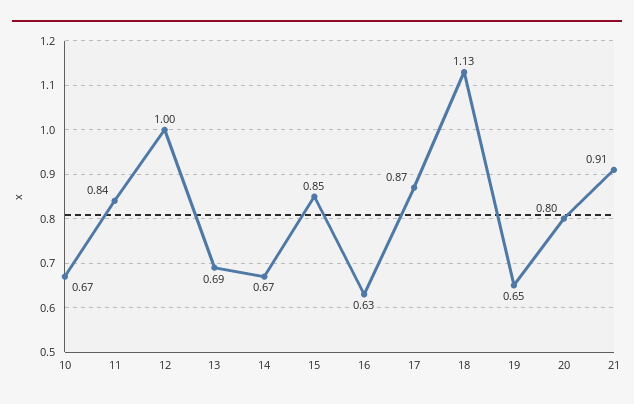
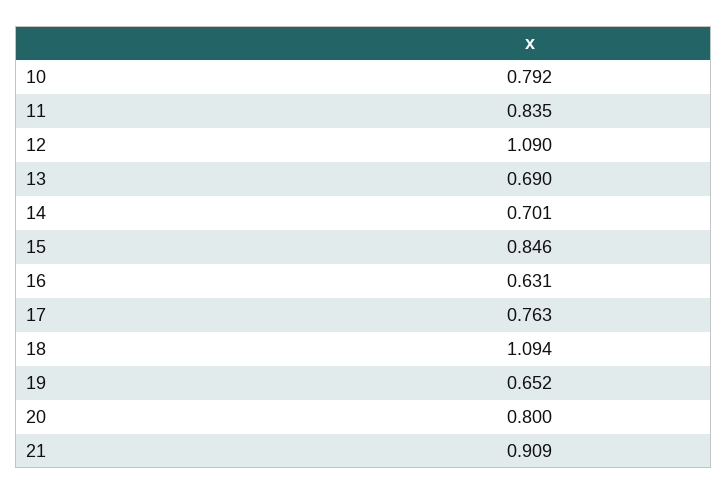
10: 0.67 -> 0.792
12: 1 -> 1.09
14: 0.67 -> 0.701
17: 0.87 -> 0.763
18: 1.13 -> 1.094

